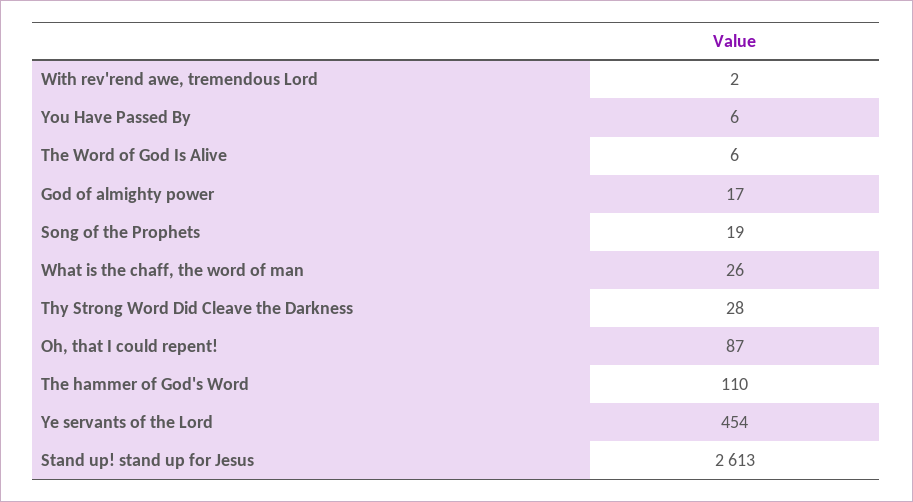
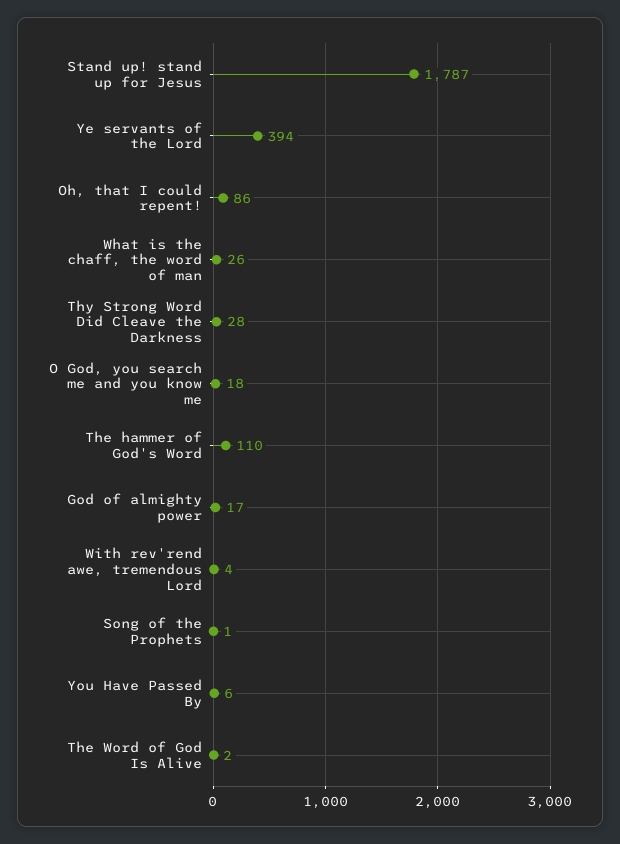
With rev'rend awe, tremendous Lord: 2 -> 4
The Word of God Is Alive: 6 -> 2
Song of the Prophets: 19 -> 1
Oh, that I could repent!: 87 -> 86
Ye servants of the Lord: 454 -> 394
Stand up! stand up for Jesus: 2613 -> 1787
O God, you search me and you know me: none -> 18

